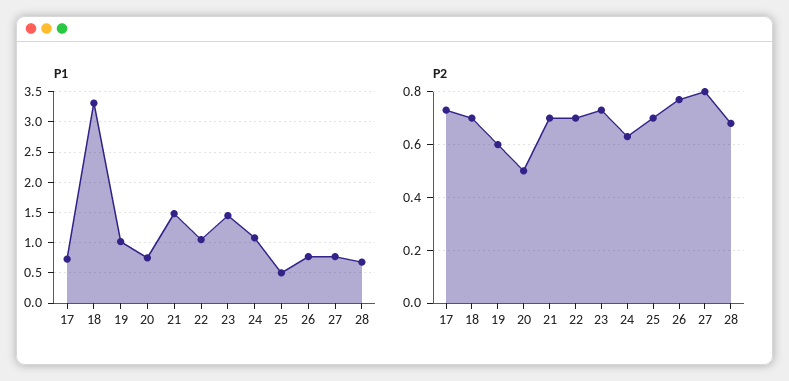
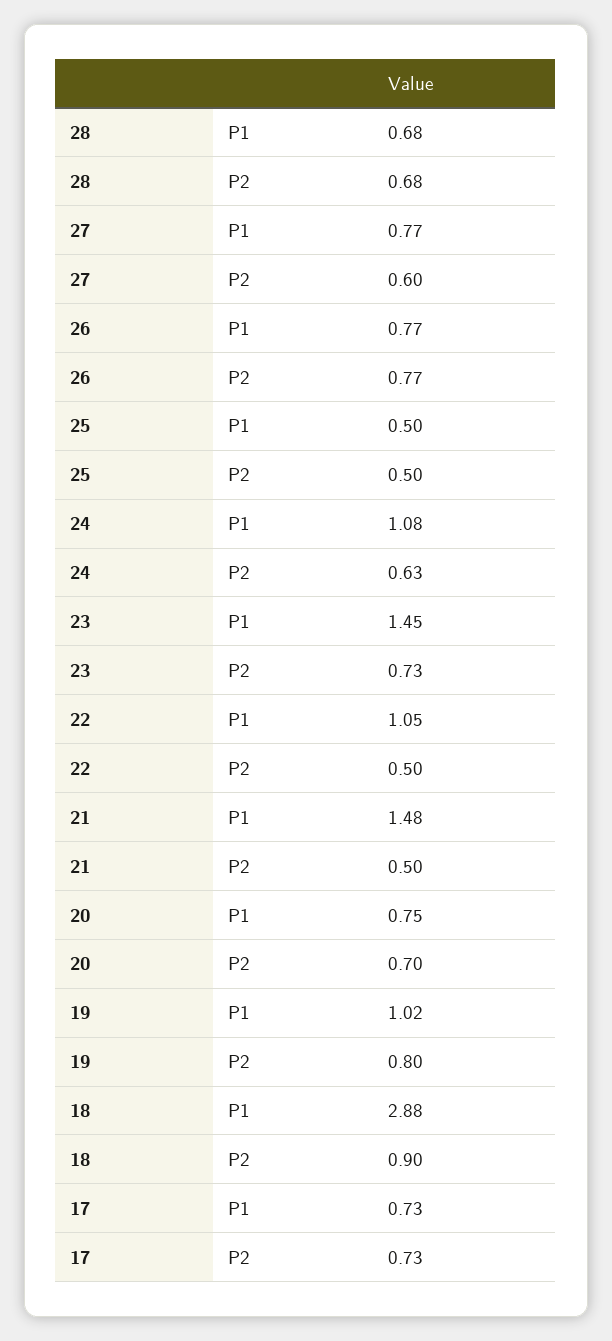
P1, 18: 3.3 -> 2.88
P2, 18: 0.7 -> 0.9
P2, 19: 0.6 -> 0.8
P2, 20: 0.5 -> 0.7
P2, 21: 0.7 -> 0.5
P2, 22: 0.7 -> 0.5
P2, 25: 0.7 -> 0.5
P2, 27: 0.8 -> 0.6

